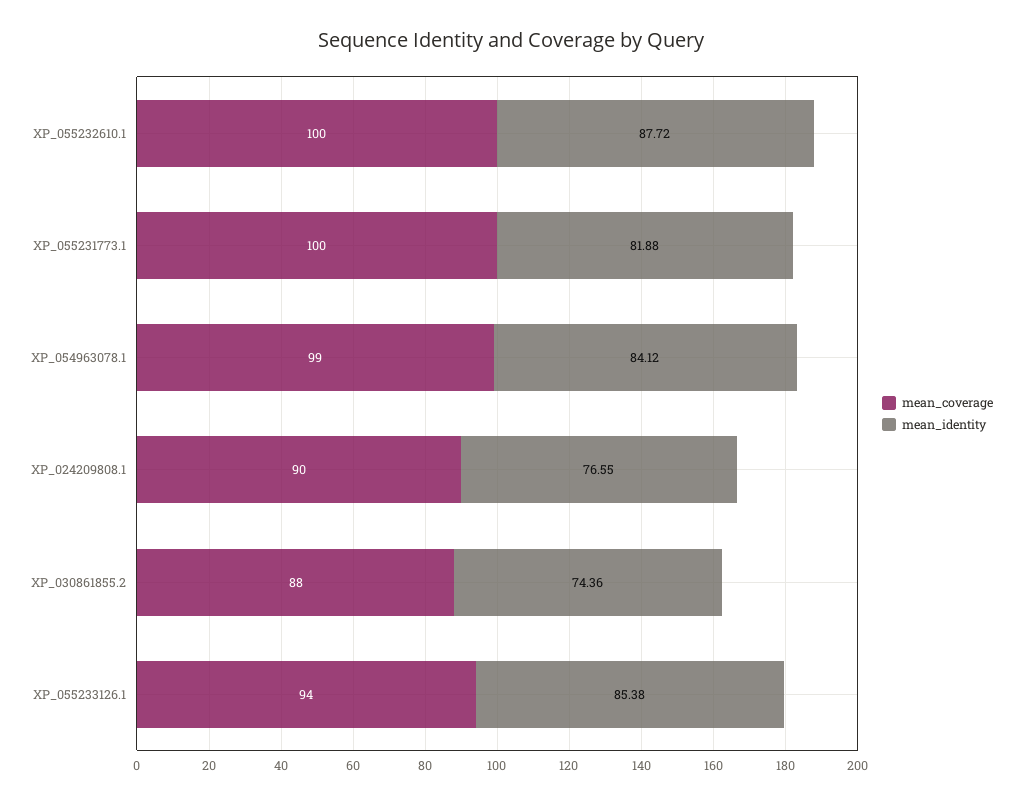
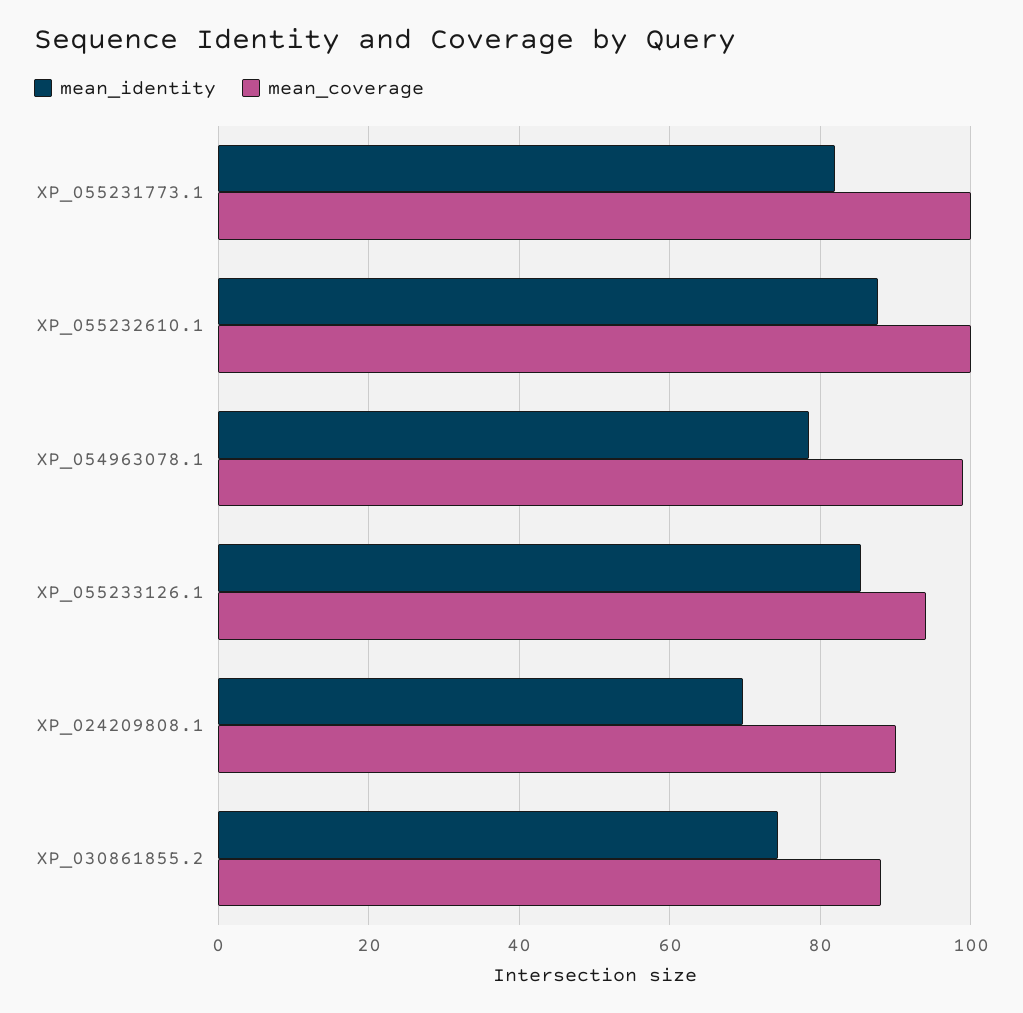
mean_identity, XP_054963078.1: 84.12 -> 78
mean_identity, XP_024209808.1: 76.55 -> 70

